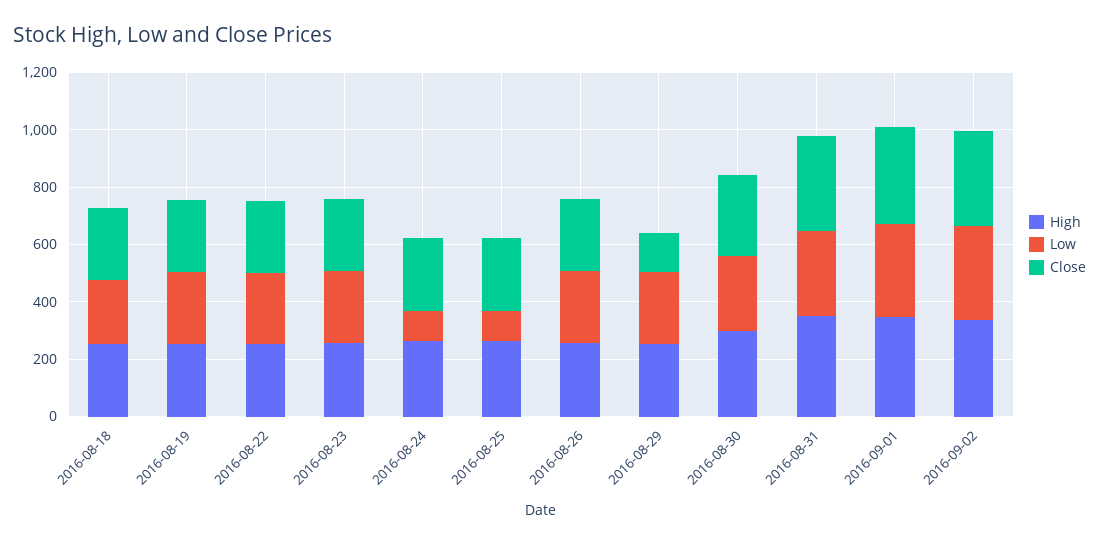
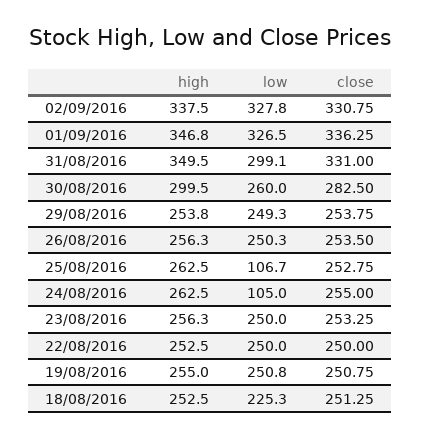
Close, 2016-08-29: 150 -> 253.75

